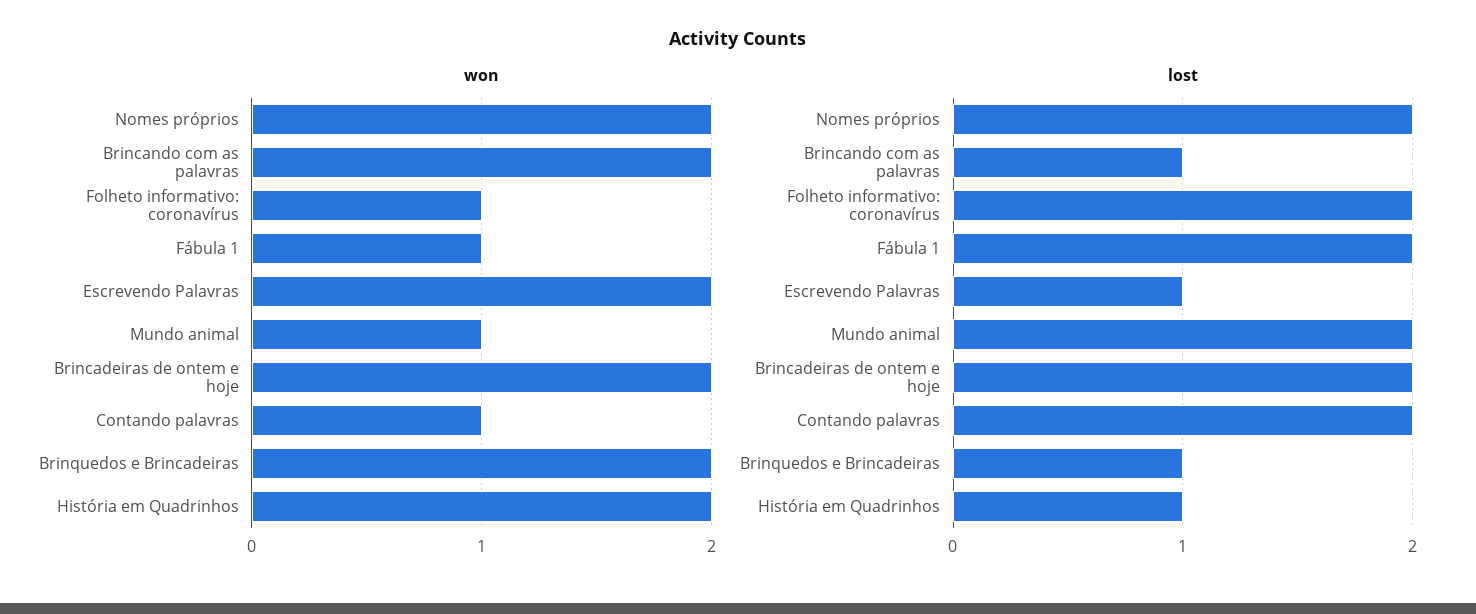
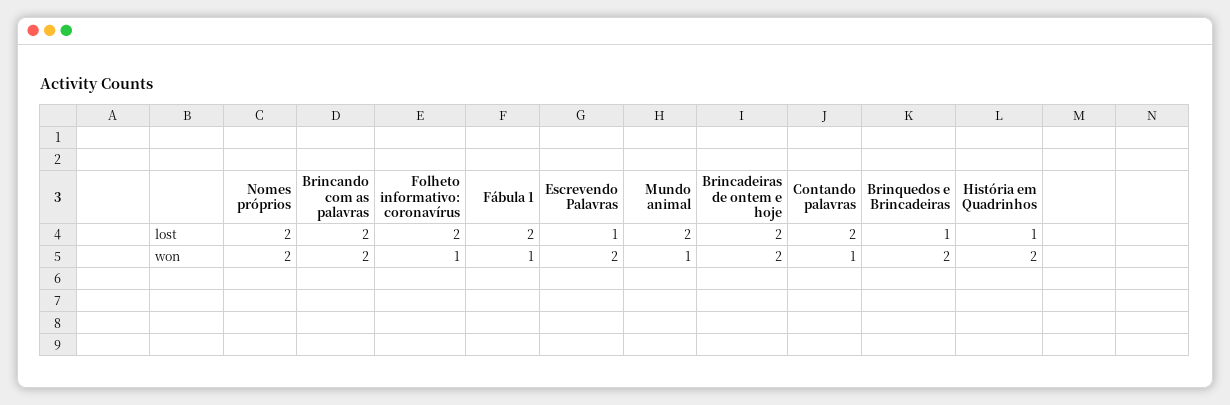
lost, Brincando com as palavras: 1 -> 2

